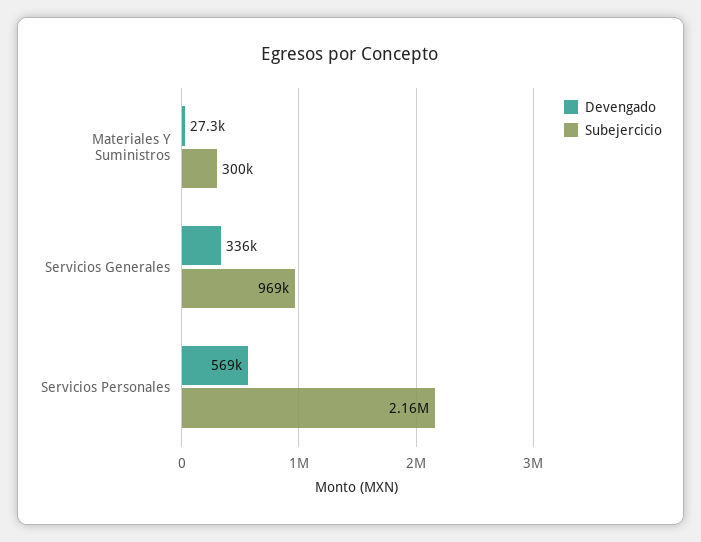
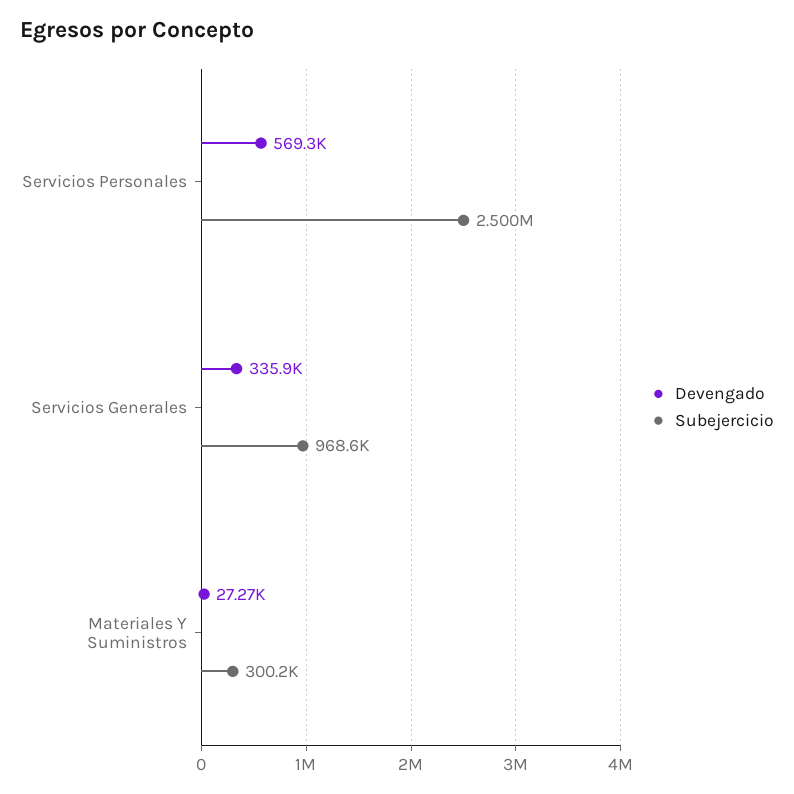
Subejercicio, Servicios Personales: 2160000 -> 2500000

